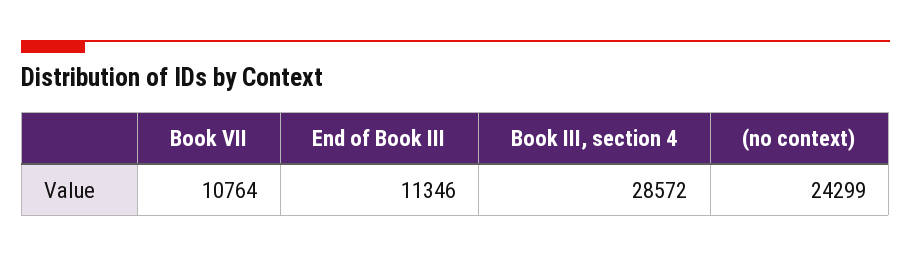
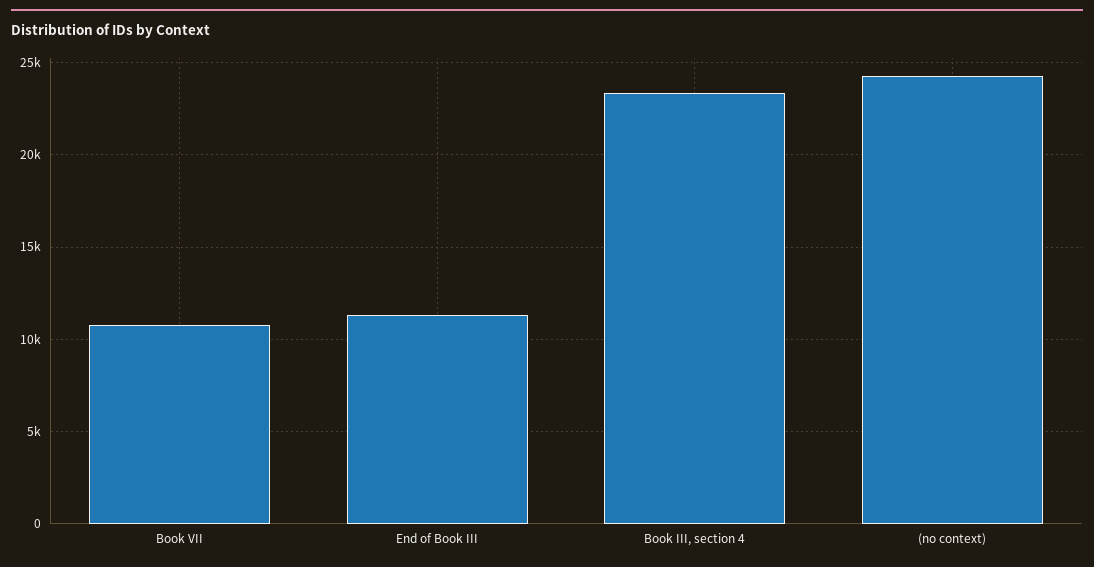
Book III, section 4: 28572 -> 23500

